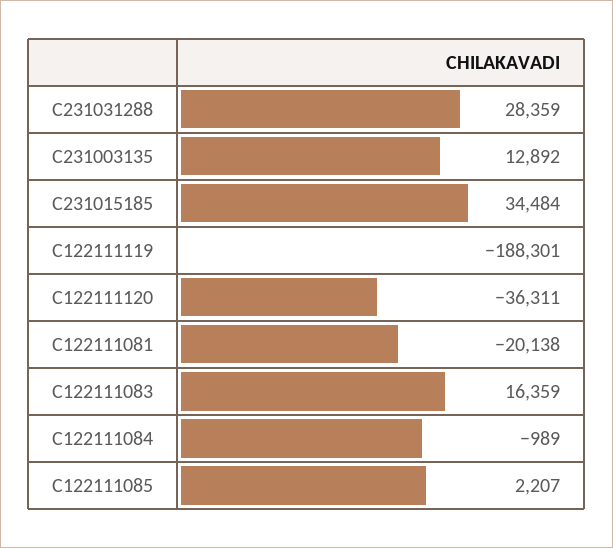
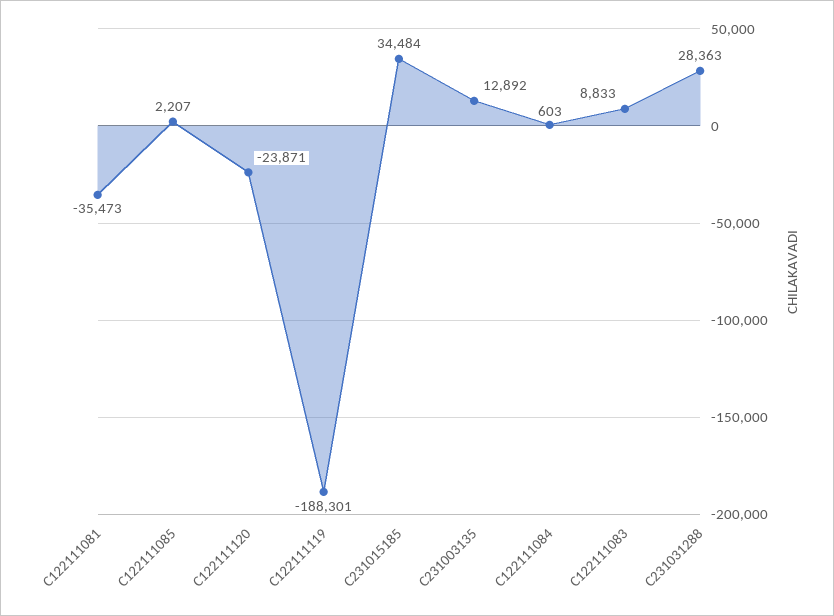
C231031288: 28359 -> 28363
C122111120: -36311 -> -23871
C122111081: -20138 -> -35473
C122111083: 16359 -> 8833
C122111084: -989 -> 603

